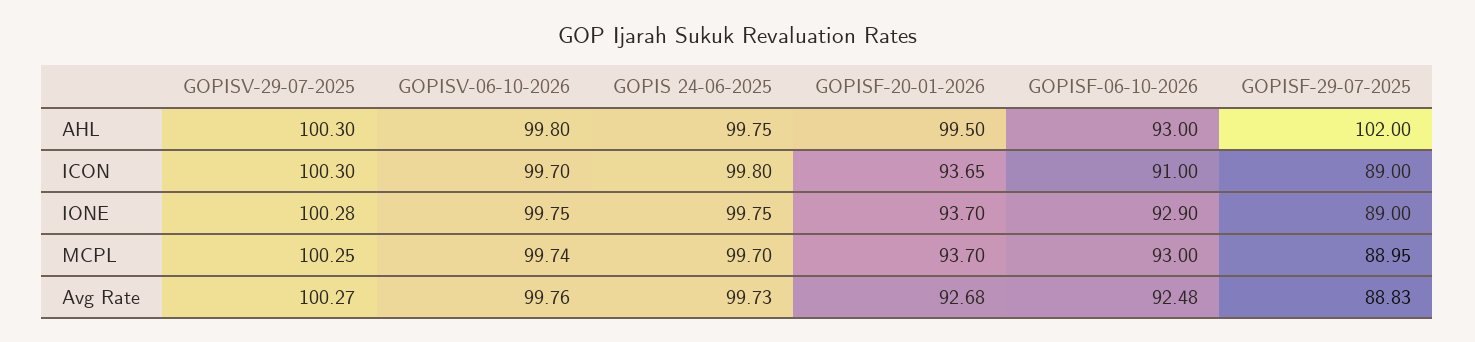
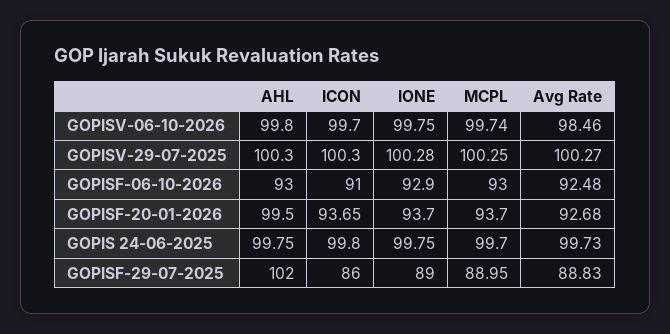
GOPISF-29-07-2025, ICON: 89 -> 86
GOPISV-06-10-2026, Avg Rate: 99.76 -> 98.46

